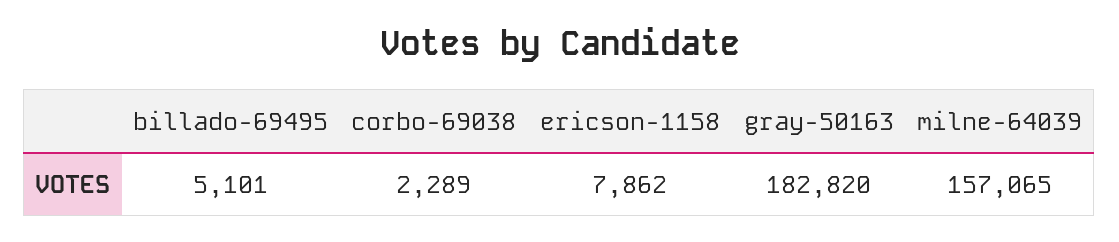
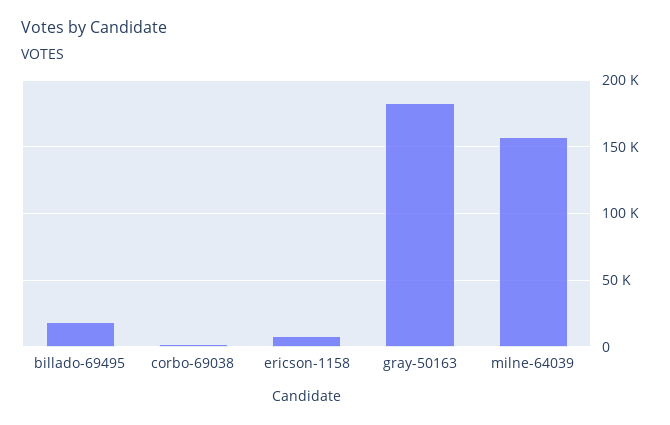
billado-69495: 5101 -> 20000

